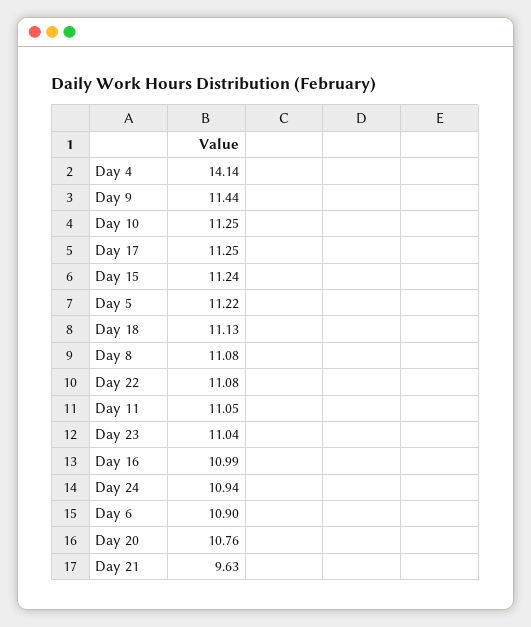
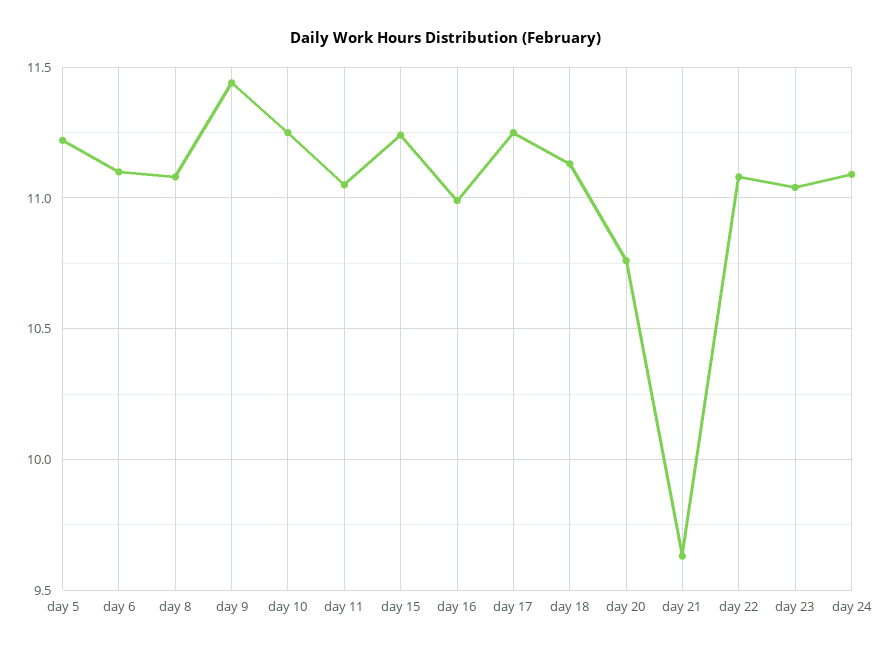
Day 4: 14.14 -> none
Day 24: 10.94 -> 11.1
Day 6: 10.9 -> 11.1

